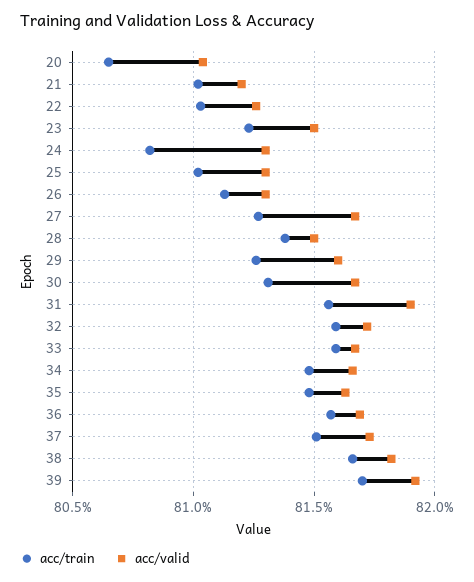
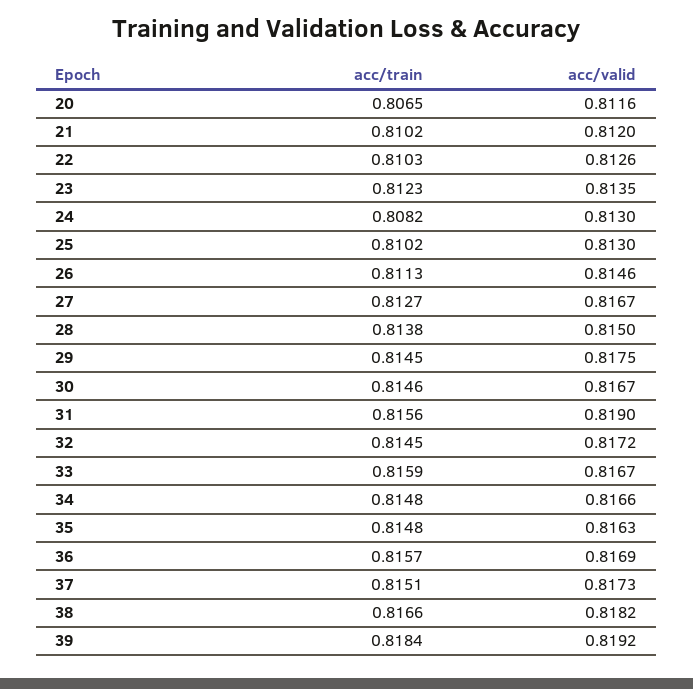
acc/valid, 20: 0.8105 -> 0.8116
acc/valid, 23: 0.815 -> 0.8135
acc/valid, 26: 0.813 -> 0.8146
acc/train, 29: 0.8125 -> 0.8145
acc/valid, 29: 0.816 -> 0.8175
acc/train, 30: 0.813 -> 0.8146
acc/train, 32: 0.816 -> 0.8145
acc/train, 39: 0.817 -> 0.8184

